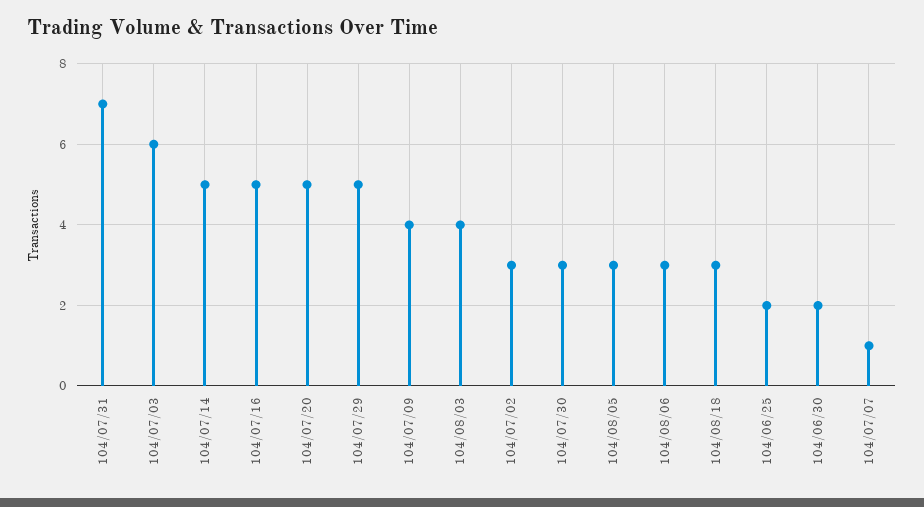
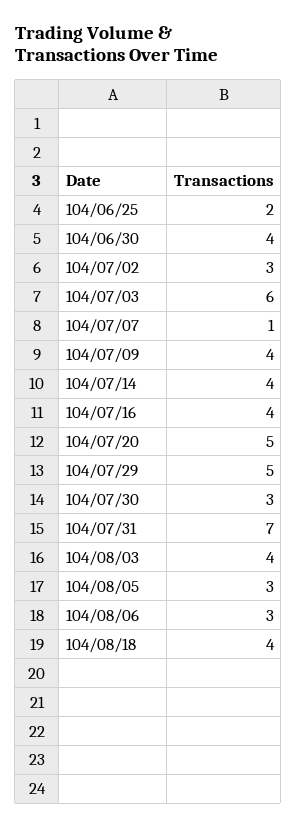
104/07/14: 5 -> 4
104/07/16: 5 -> 4
104/08/18: 3 -> 4
104/06/30: 2 -> 4

